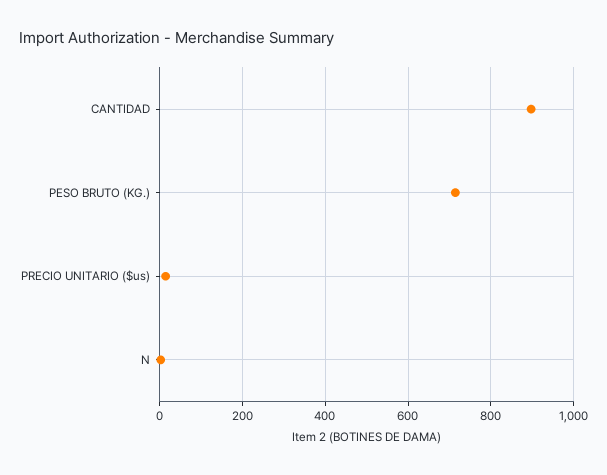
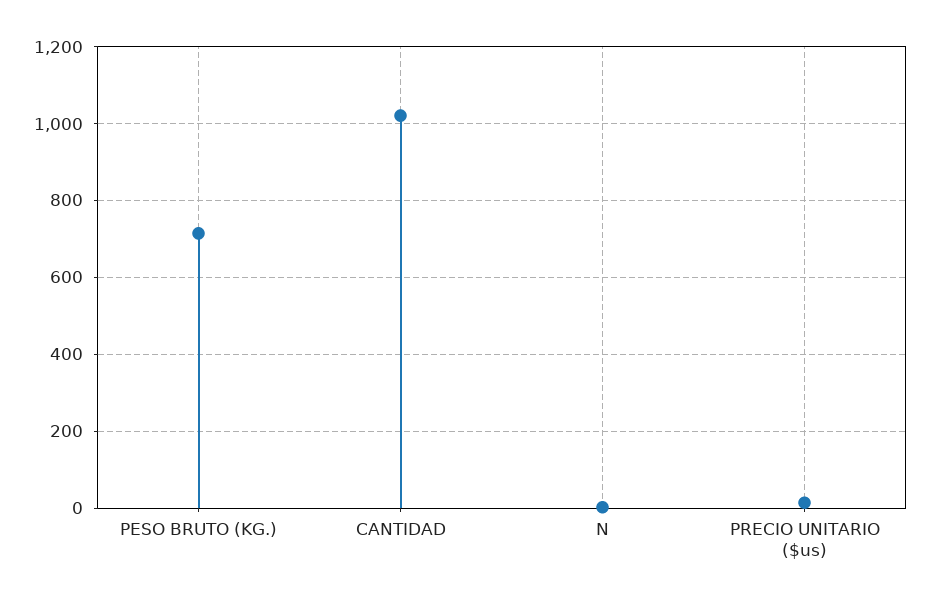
CANTIDAD: 900 -> 1020

